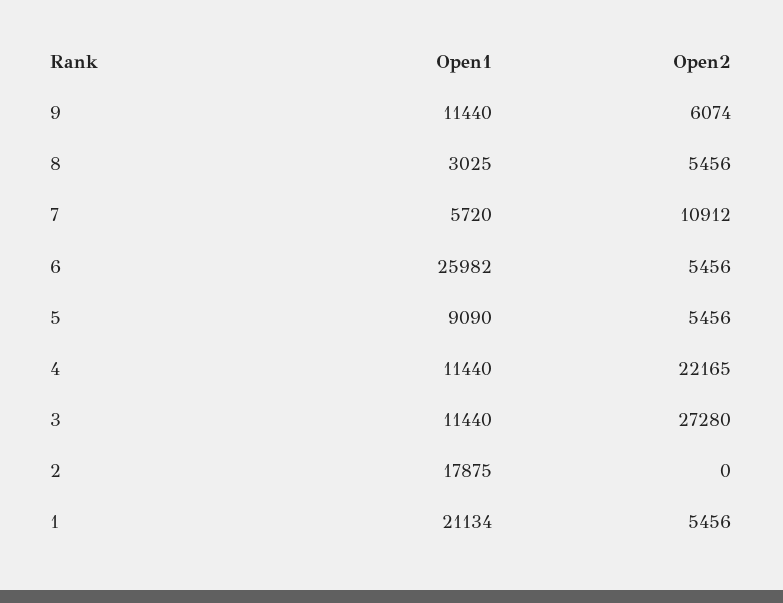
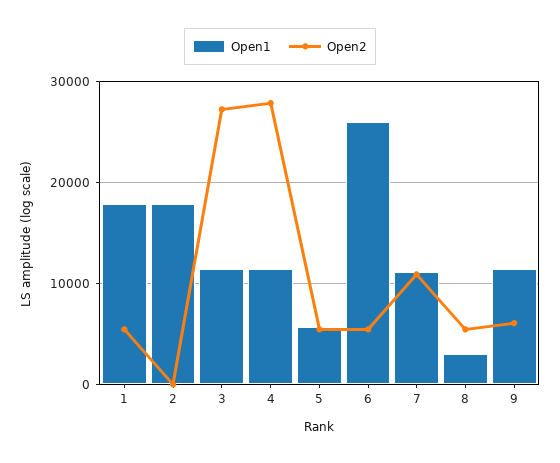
Open1, 7: 5720 -> 11000
Open1, 5: 9090 -> 6000
Open2, 4: 22165 -> 28000
Open1, 1: 21134 -> 18000

